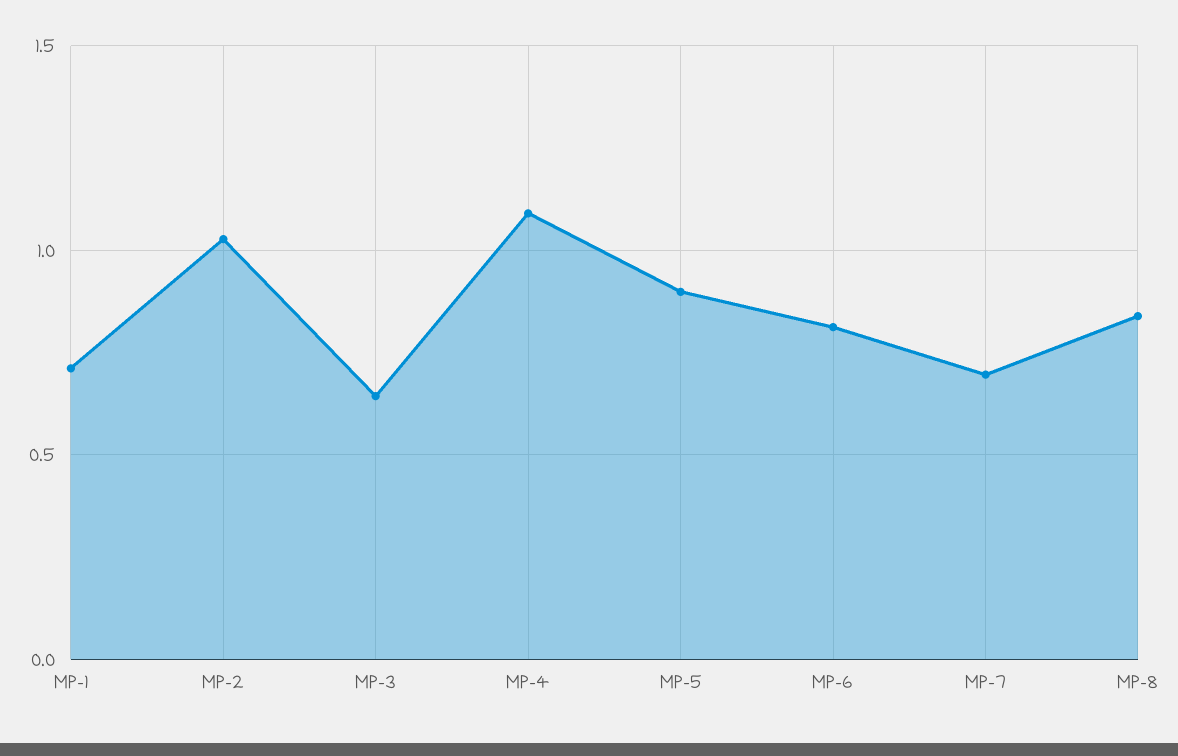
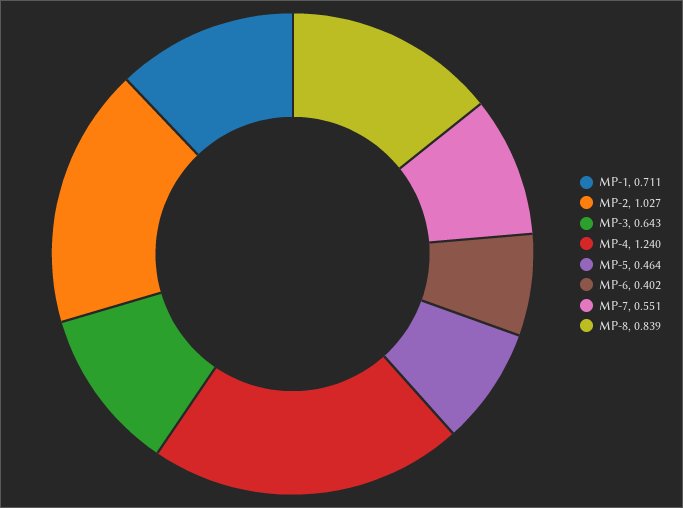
MP-4: 1.1 -> 1.24
MP-5: 0.9 -> 0.464
MP-6: 0.8 -> 0.402
MP-7: 0.7 -> 0.551

